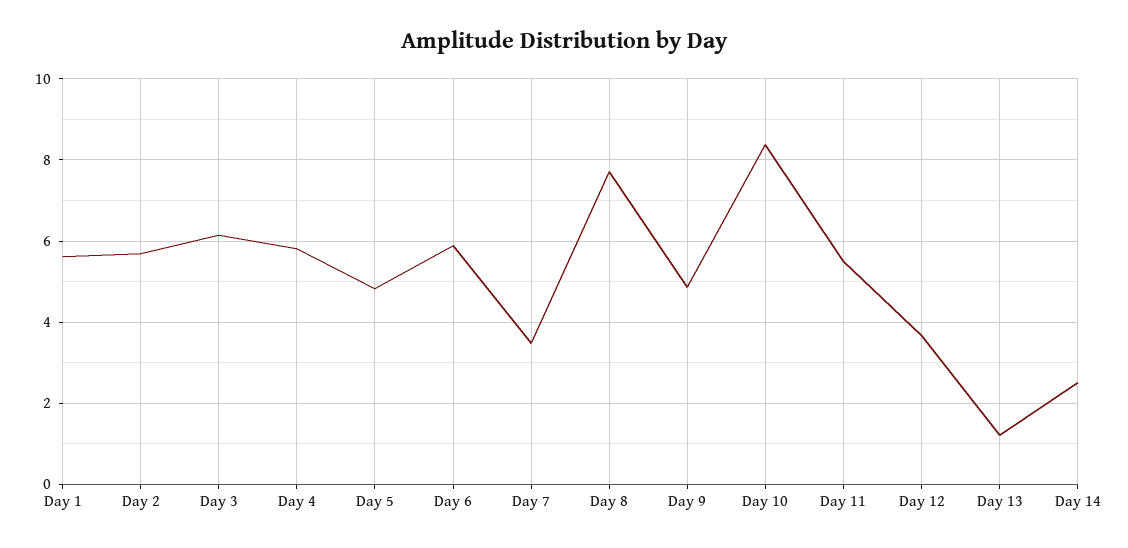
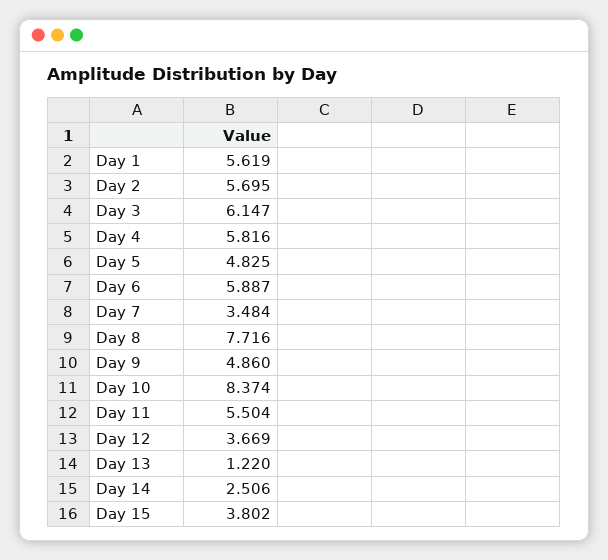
Day 15: none -> 3.802

